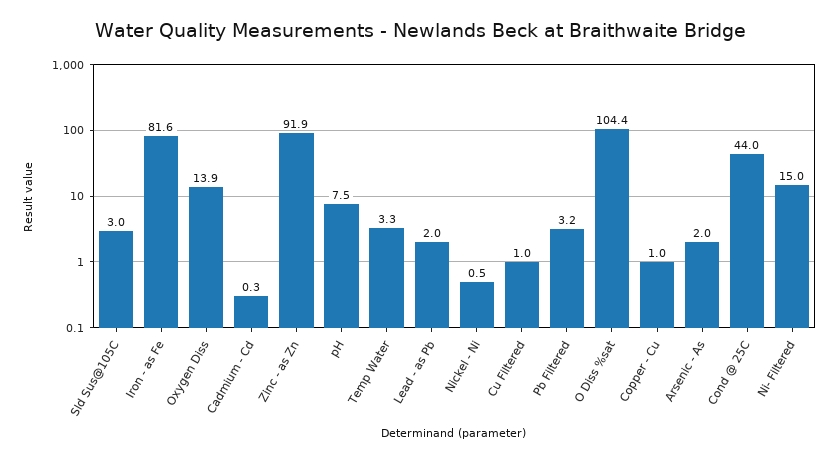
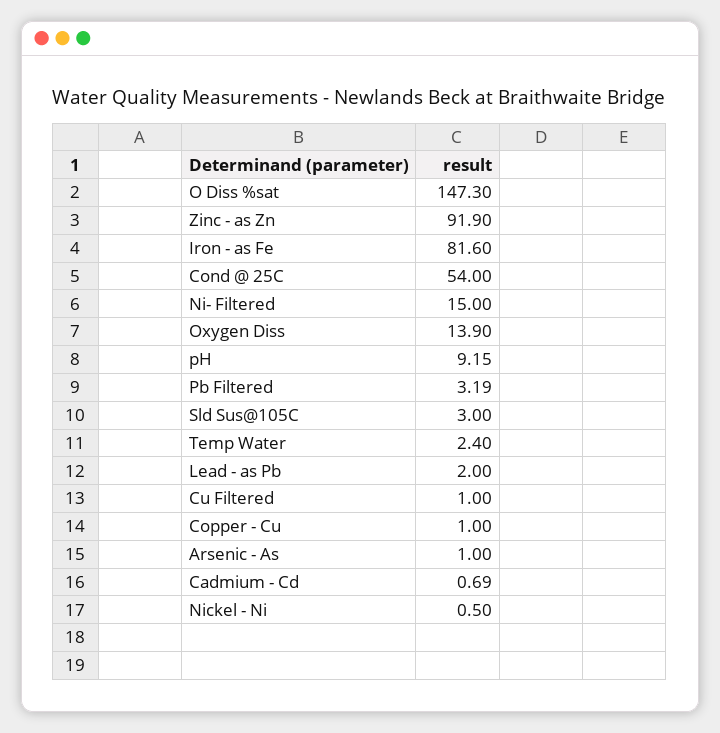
Cadmium - Cd: 0.3 -> 0.69
pH: 7.5 -> 9.15
Temp Water: 3.3 -> 2.4
O Diss %sat: 104.4 -> 147.3
Arsenic - As: 2 -> 1
Cond @ 25C: 44 -> 54

